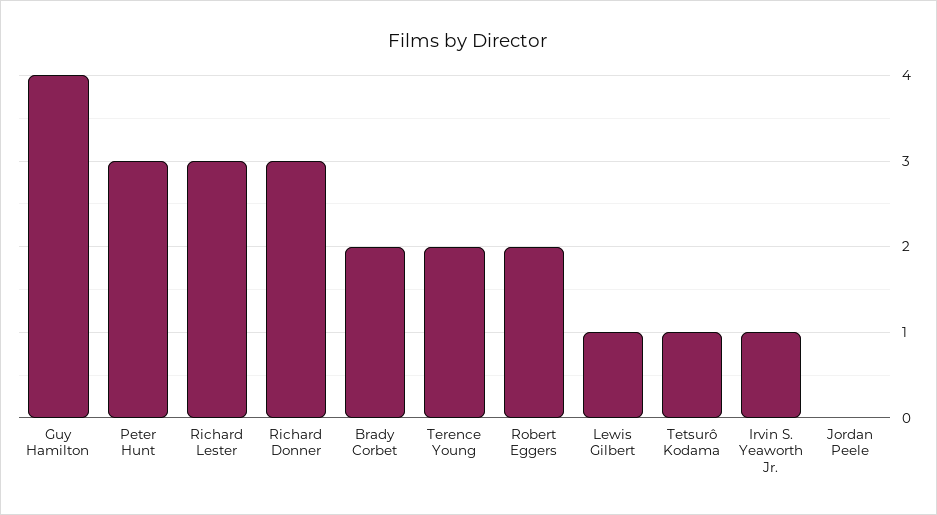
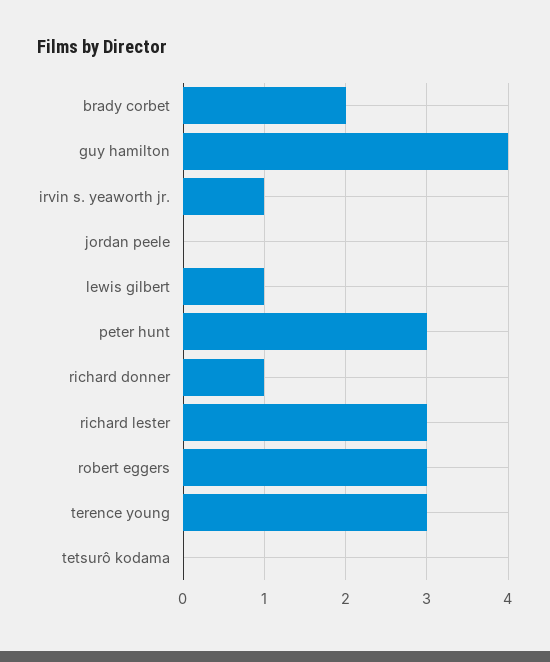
Richard Donner: 3 -> 1
Terence Young: 2 -> 3
Robert Eggers: 2 -> 3
Tetsurô Kodama: 1 -> 0

